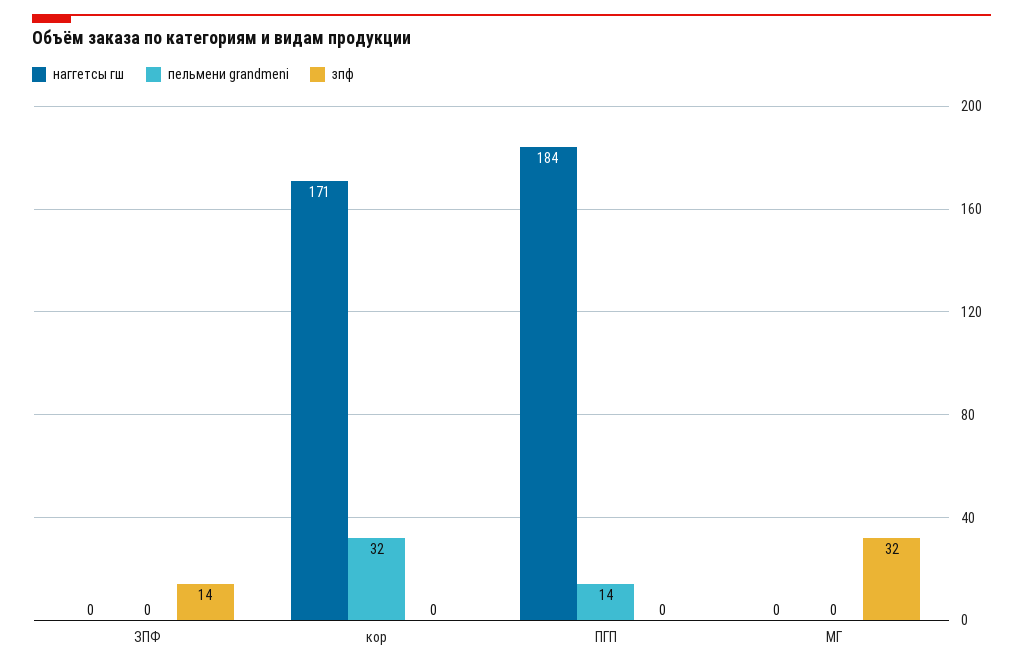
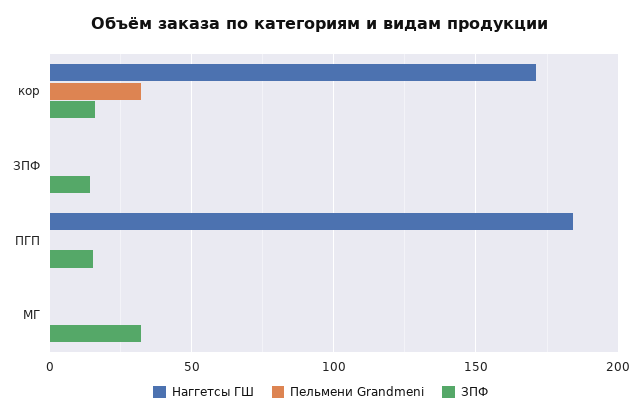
зпф, кор: 0 -> 15
пельмени grandmeni, ПГП: 14 -> 0
зпф, ПГП: 0 -> 15

